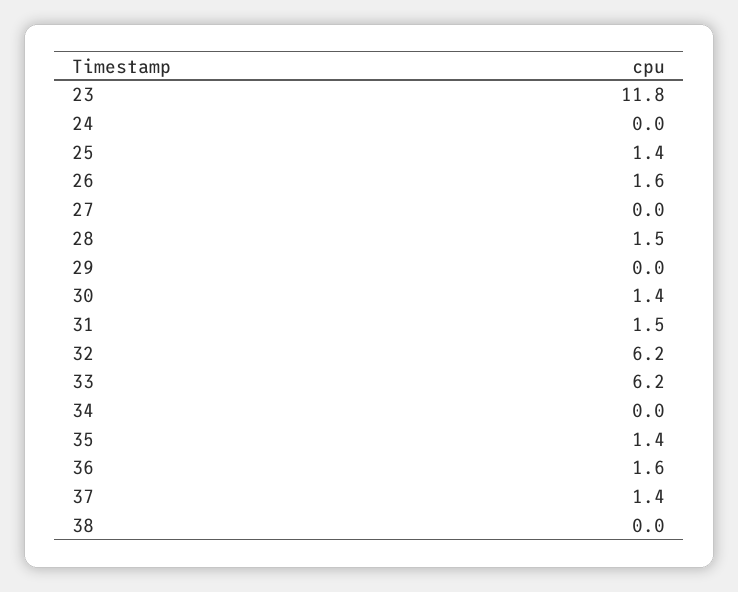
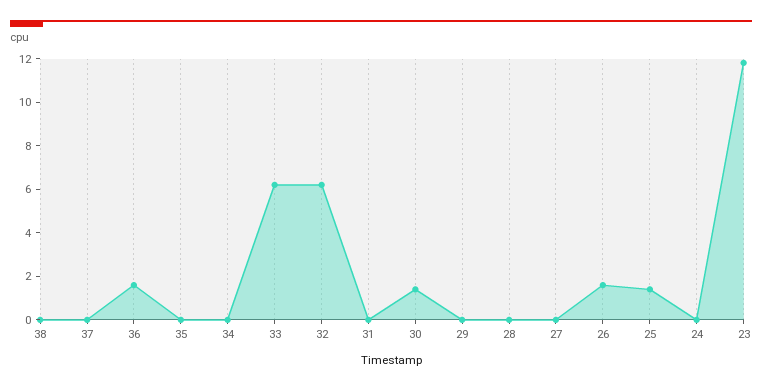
28: 1.5 -> 0
31: 1.5 -> 0
35: 1.4 -> 0
37: 1.4 -> 0

